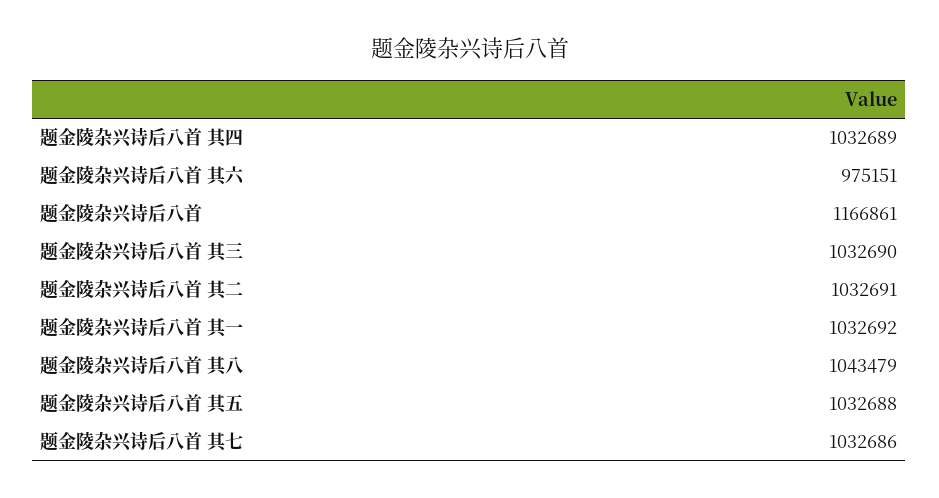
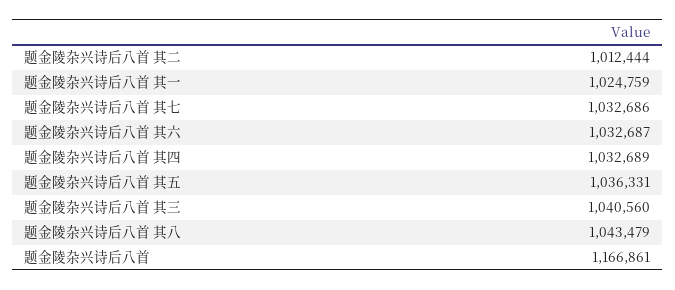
题金陵杂兴诗后八首 其六: 975151 -> 1032687
题金陵杂兴诗后八首 其三: 1032690 -> 1040560
题金陵杂兴诗后八首 其二: 1032691 -> 1012444
题金陵杂兴诗后八首 其一: 1032692 -> 1024759
题金陵杂兴诗后八首 其五: 1032688 -> 1036331

